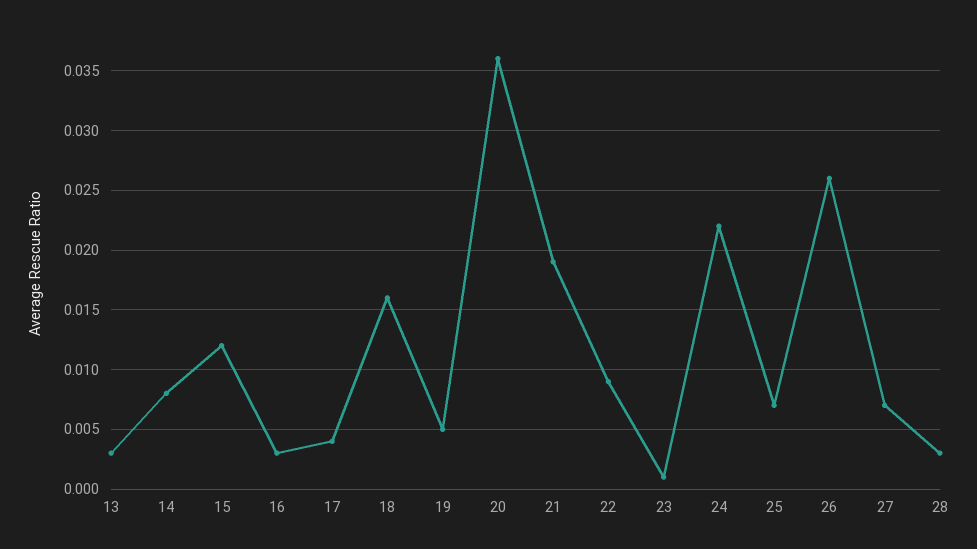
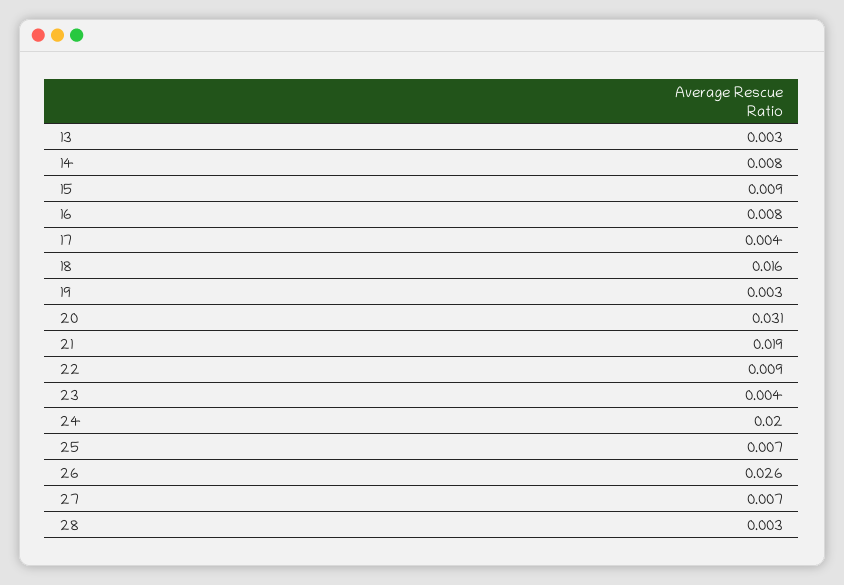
15: 0.012 -> 0.009
16: 0.003 -> 0.008
19: 0.005 -> 0.003
20: 0.036 -> 0.031
23: 0.001 -> 0.004
24: 0.022 -> 0.02

